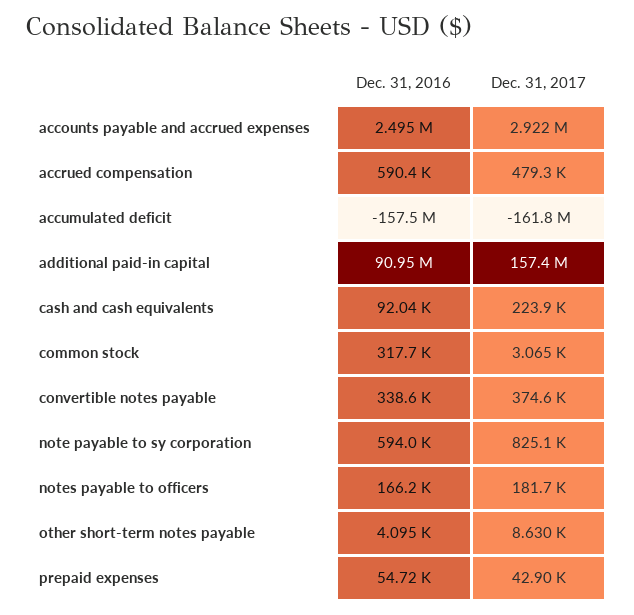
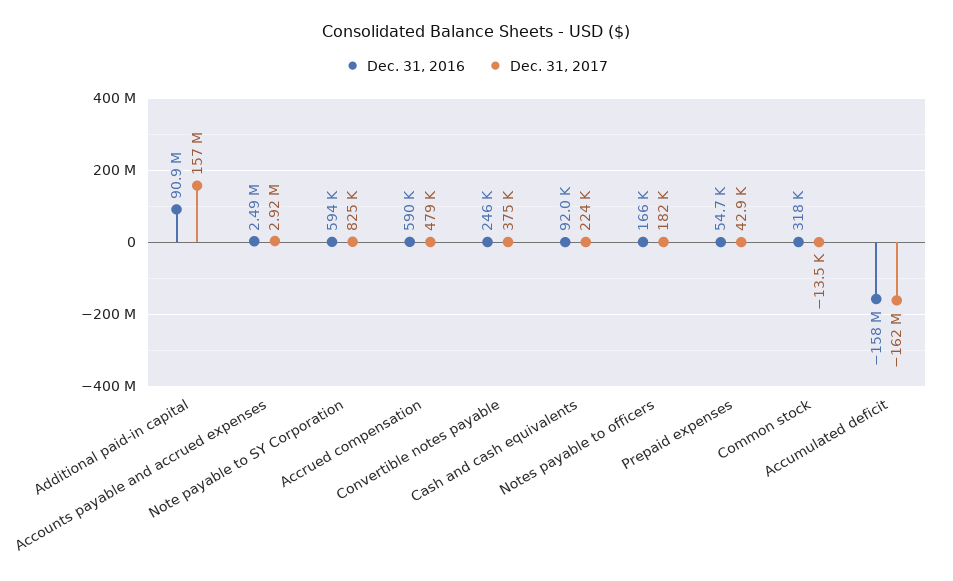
Dec. 31, 2017, common stock: 3065 -> -13500
Dec. 31, 2016, convertible notes payable: 338600 -> 246000
Dec. 31, 2016, other short-term notes payable: 4095 -> none
Dec. 31, 2017, other short-term notes payable: 8630 -> none

